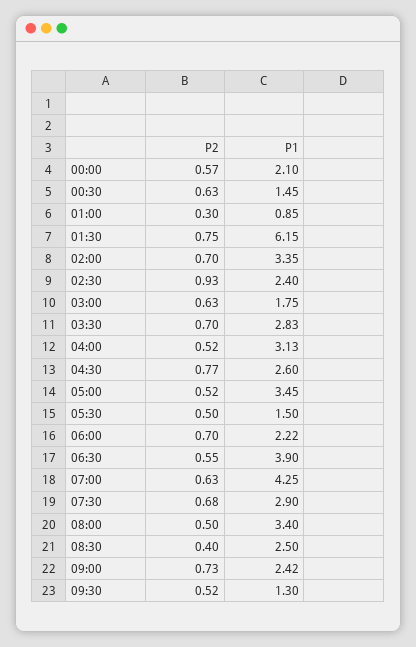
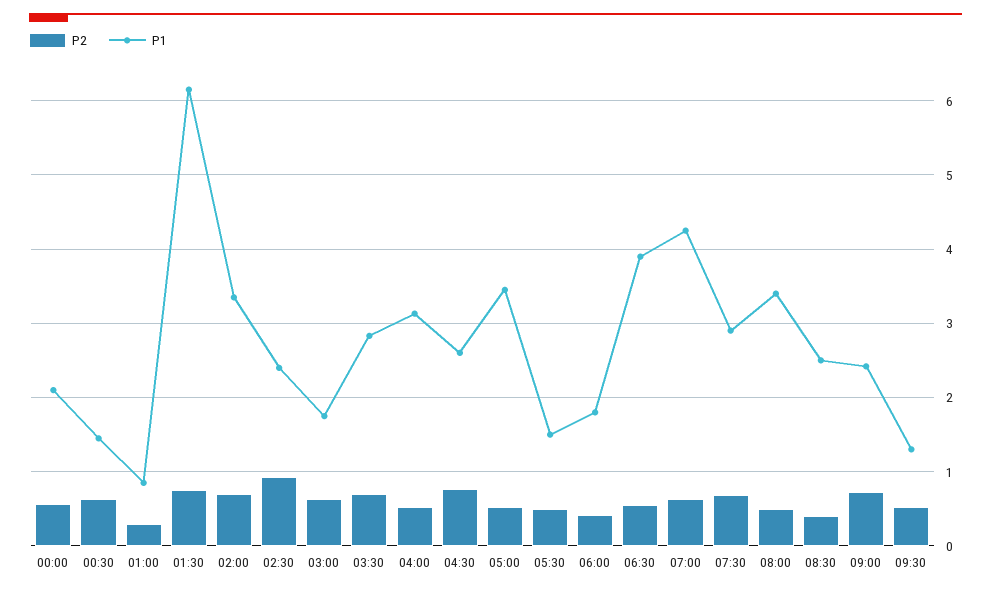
P2, 06:00: 0.7 -> 0.4
P1, 06:00: 2.22 -> 1.8

